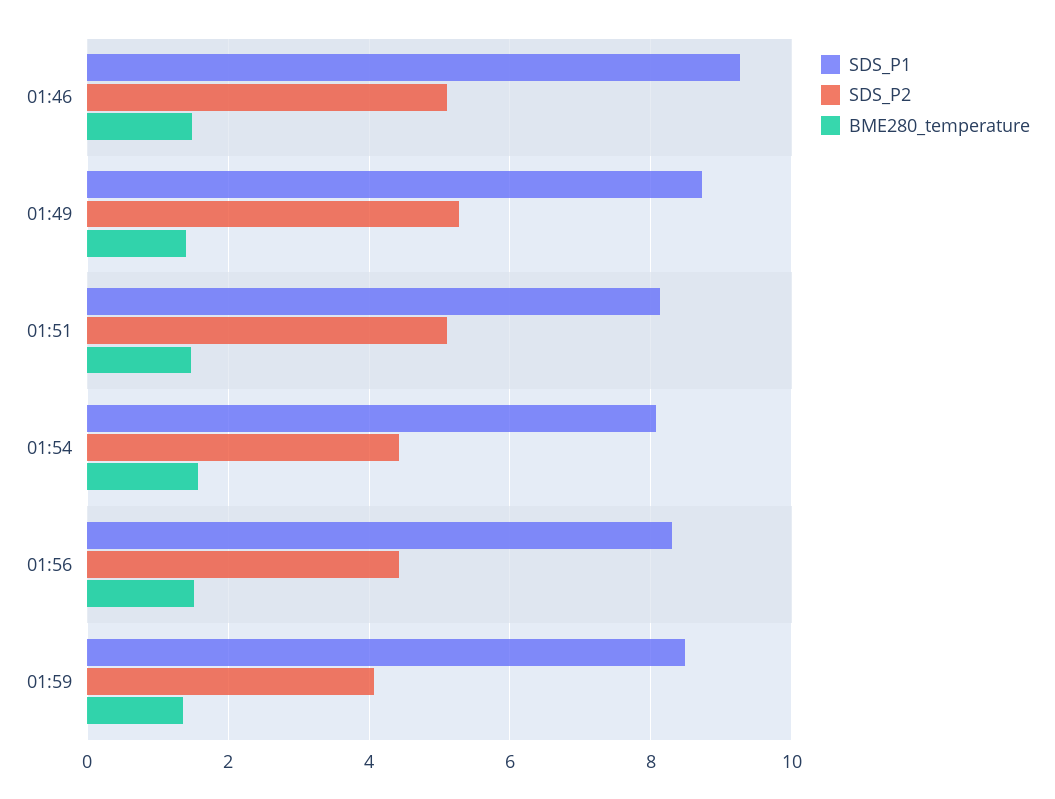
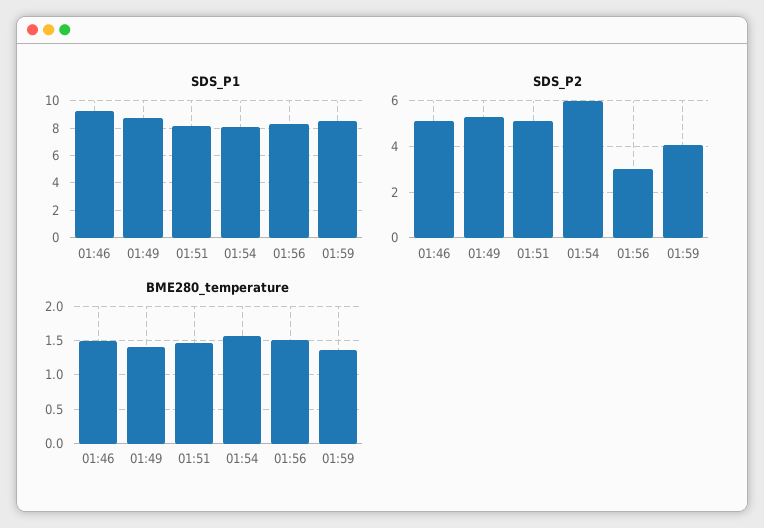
SDS_P2, 01:54: 4.4 -> 6
SDS_P2, 01:56: 4.4 -> 3

